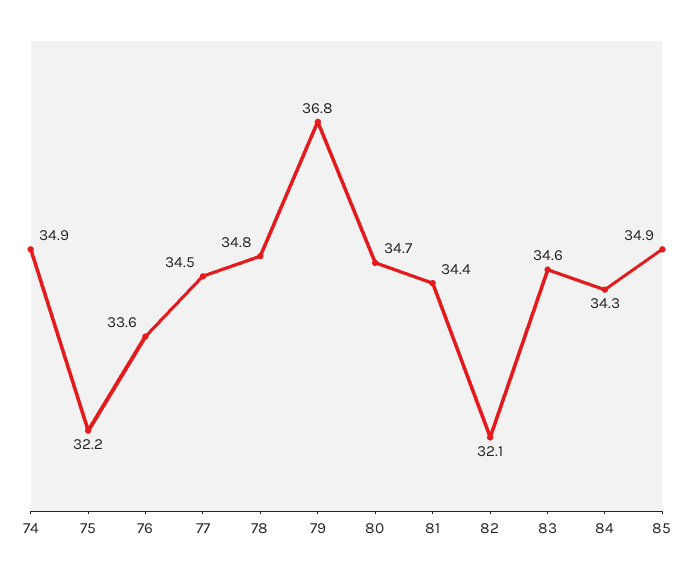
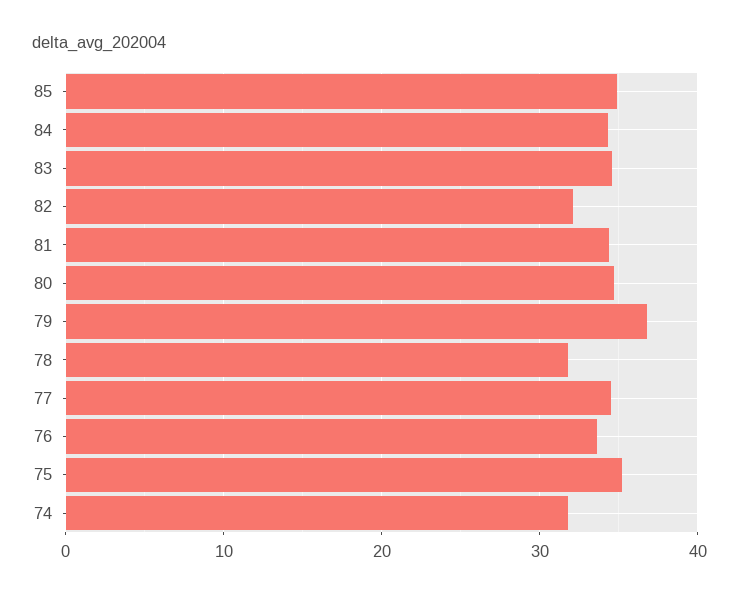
74: 34.9 -> 32
75: 32.2 -> 35
78: 34.8 -> 32

